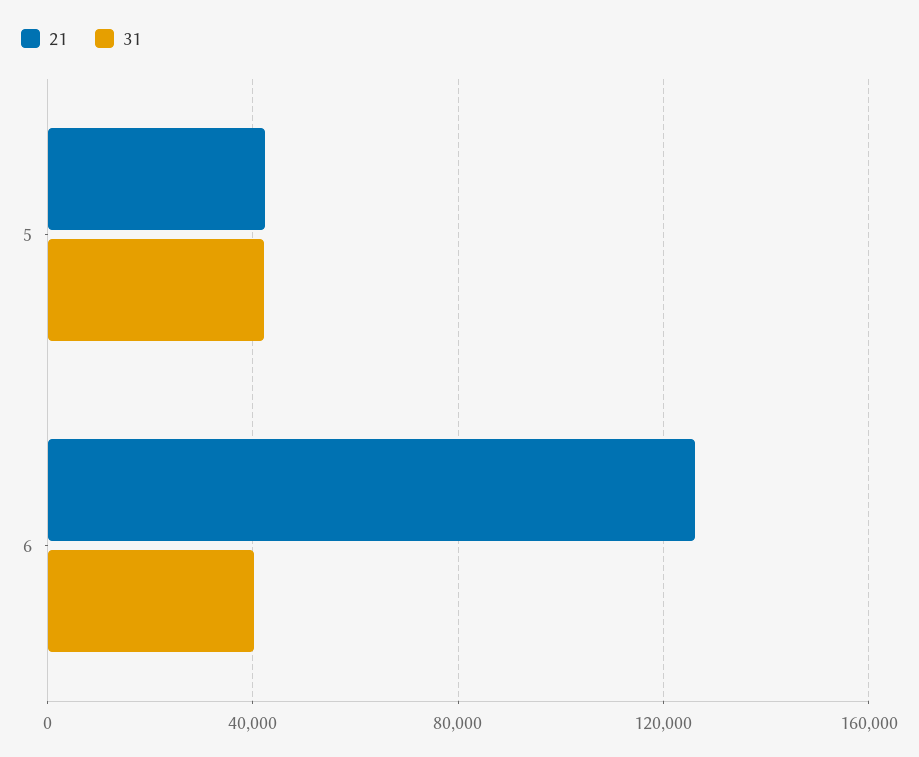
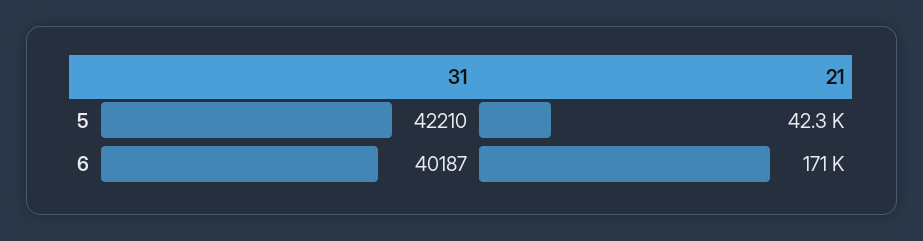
21, 6: 125000 -> 171000

